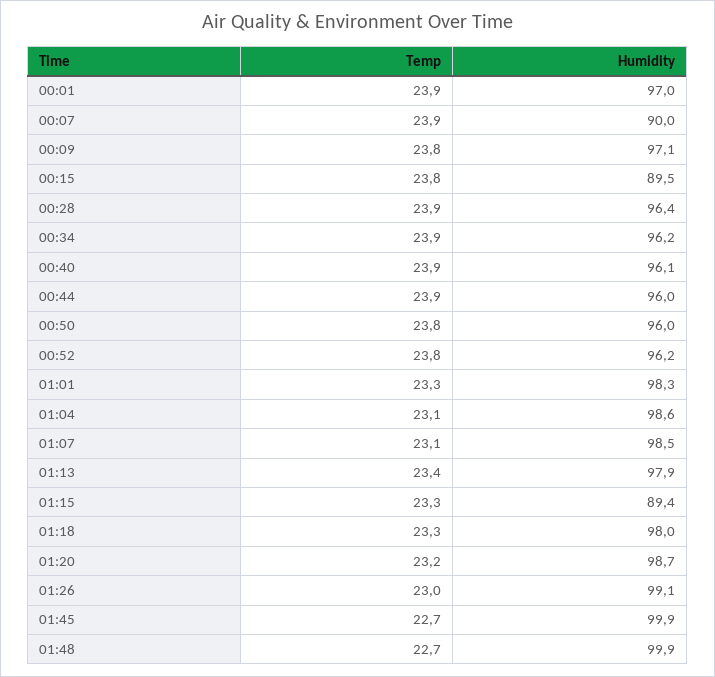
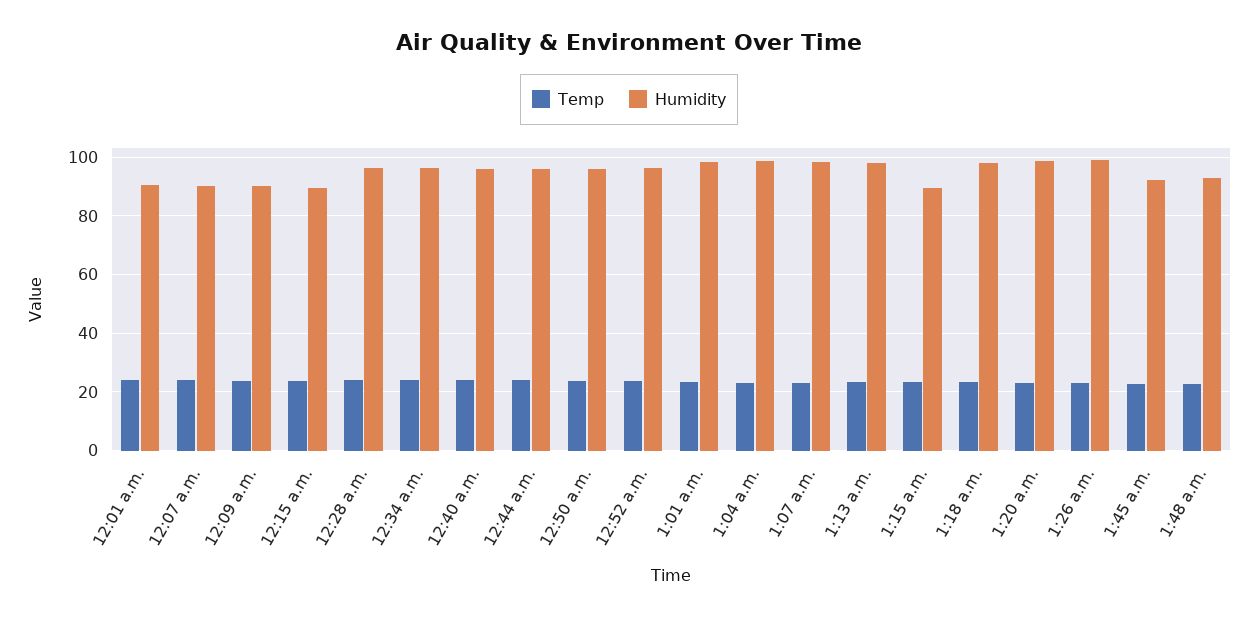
Humidity, 00:01: 97 -> 90
Humidity, 00:09: 97.1 -> 90
Humidity, 01:45: 99.9 -> 92.5
Humidity, 01:48: 99.9 -> 92.5

